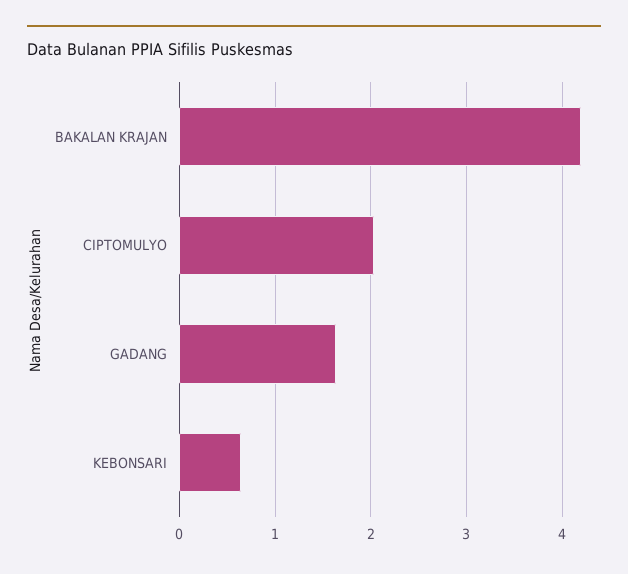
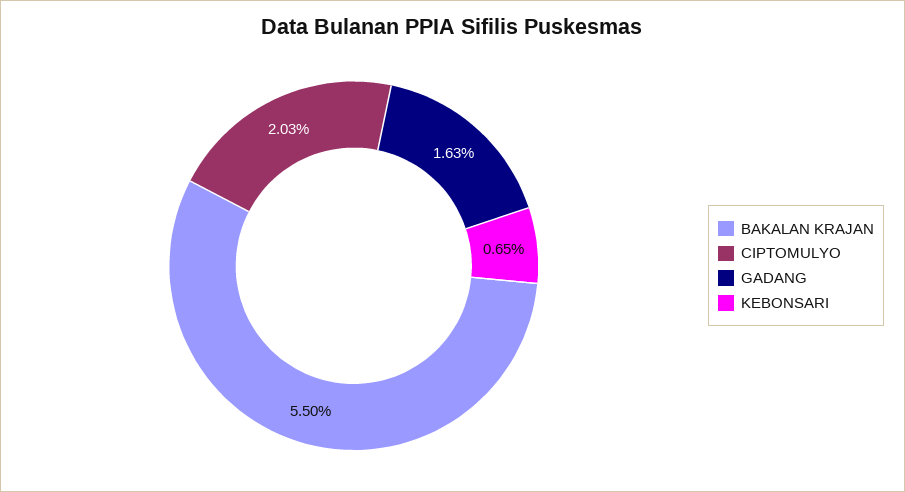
BAKALAN KRAJAN: 4.2 -> 5.5

